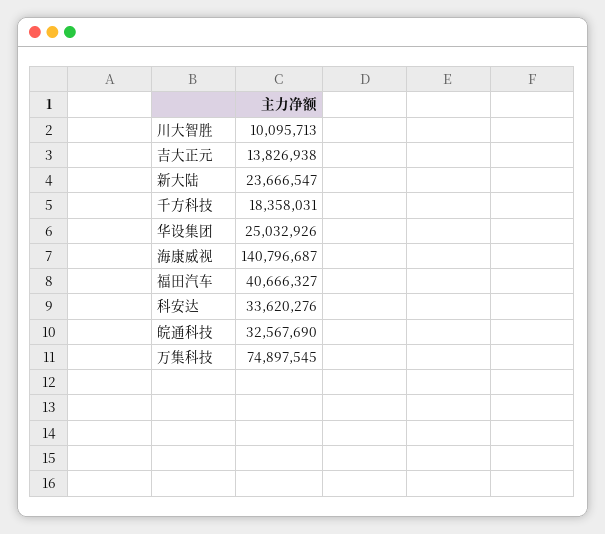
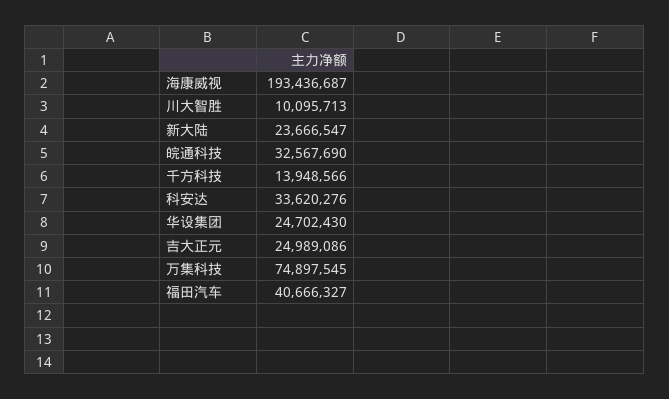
吉大正元: 13826938 -> 24989086
千方科技: 18358031 -> 13948566
华设集团: 25032926 -> 24702430
海康威视: 140796687 -> 193436687

